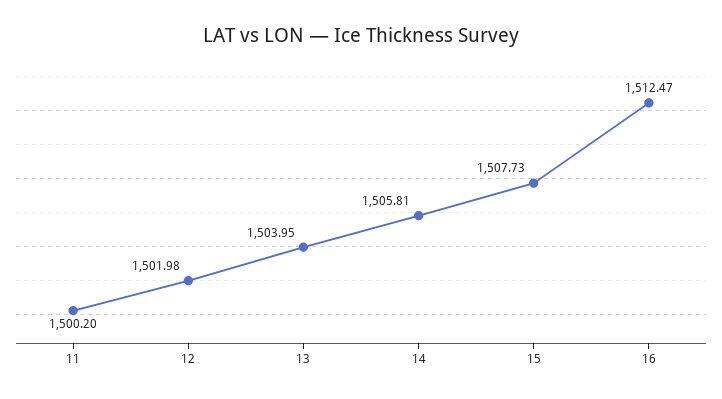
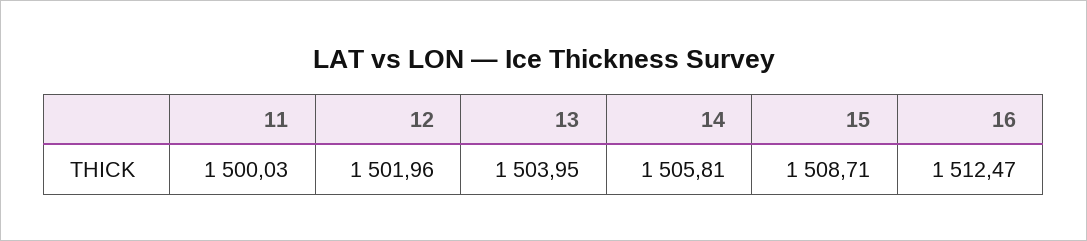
11: 1500.2 -> 1500.03
12: 1501.98 -> 1501.96
15: 1507.73 -> 1508.71

